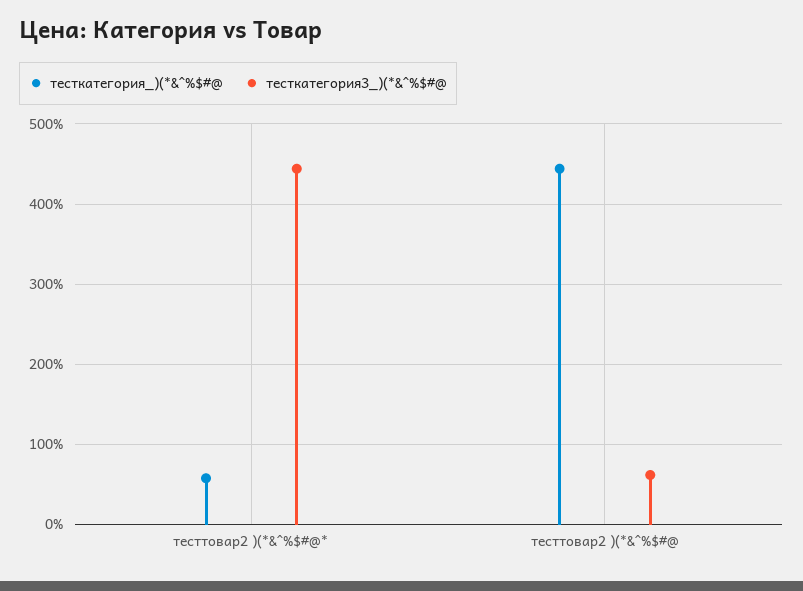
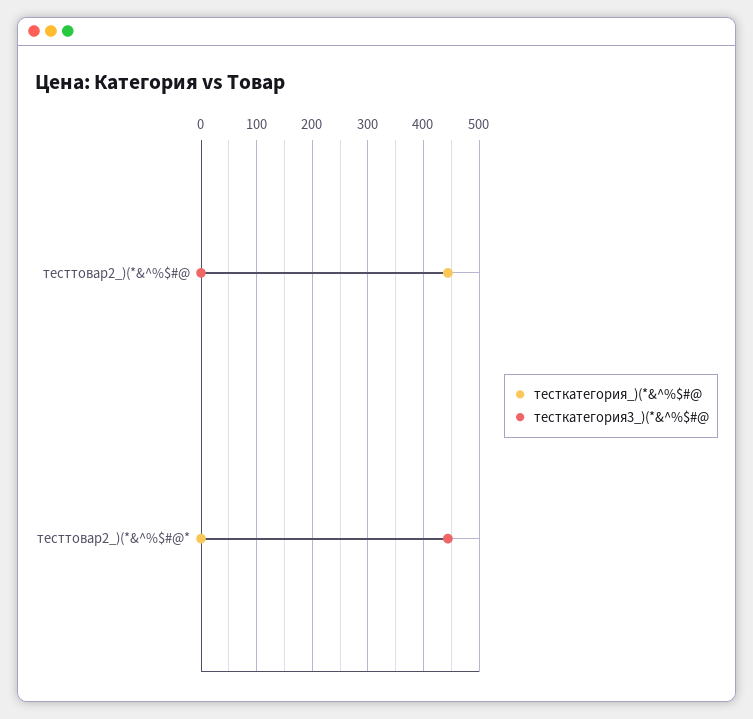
тесткатегория_)(*&^%$#@, тесттовар2 )(*&^%$#@*: 60 -> 0
тесткатегория3_)(*&^%$#@, тесттовар2 )(*&^%$#@: 60 -> 0

